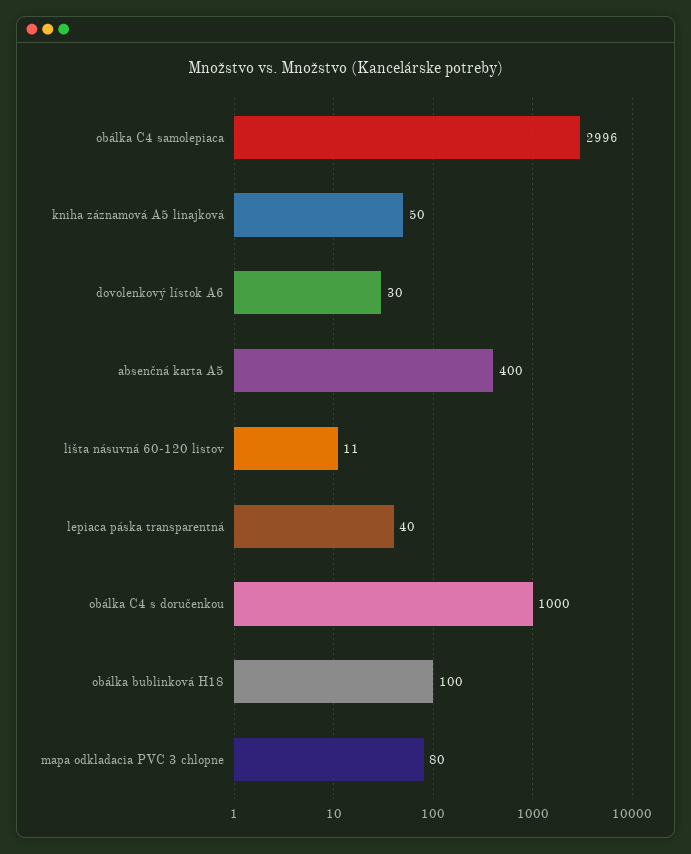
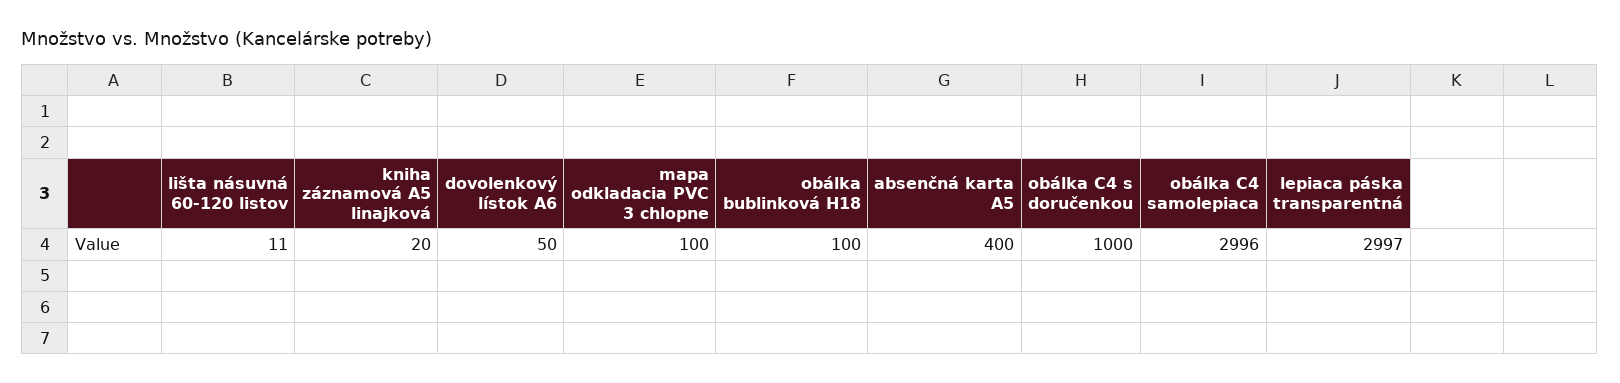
kniha záznamová A5 linajková: 50 -> 20
dovolenkový lístok A6: 30 -> 50
lepiaca páska transparentná: 40 -> 2997
mapa odkladacia PVC 3 chlopne: 80 -> 100

